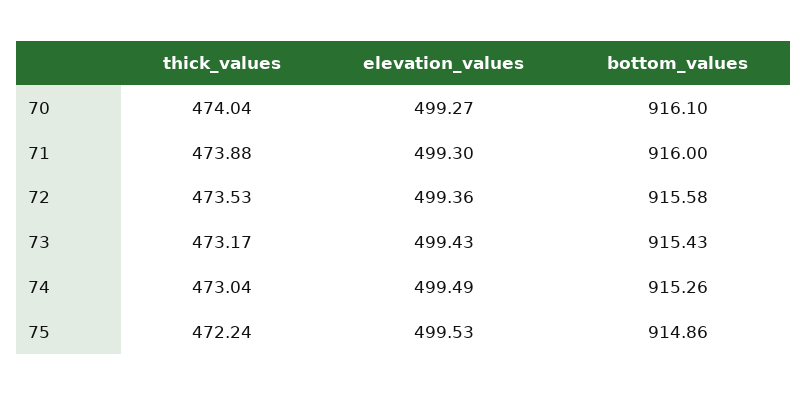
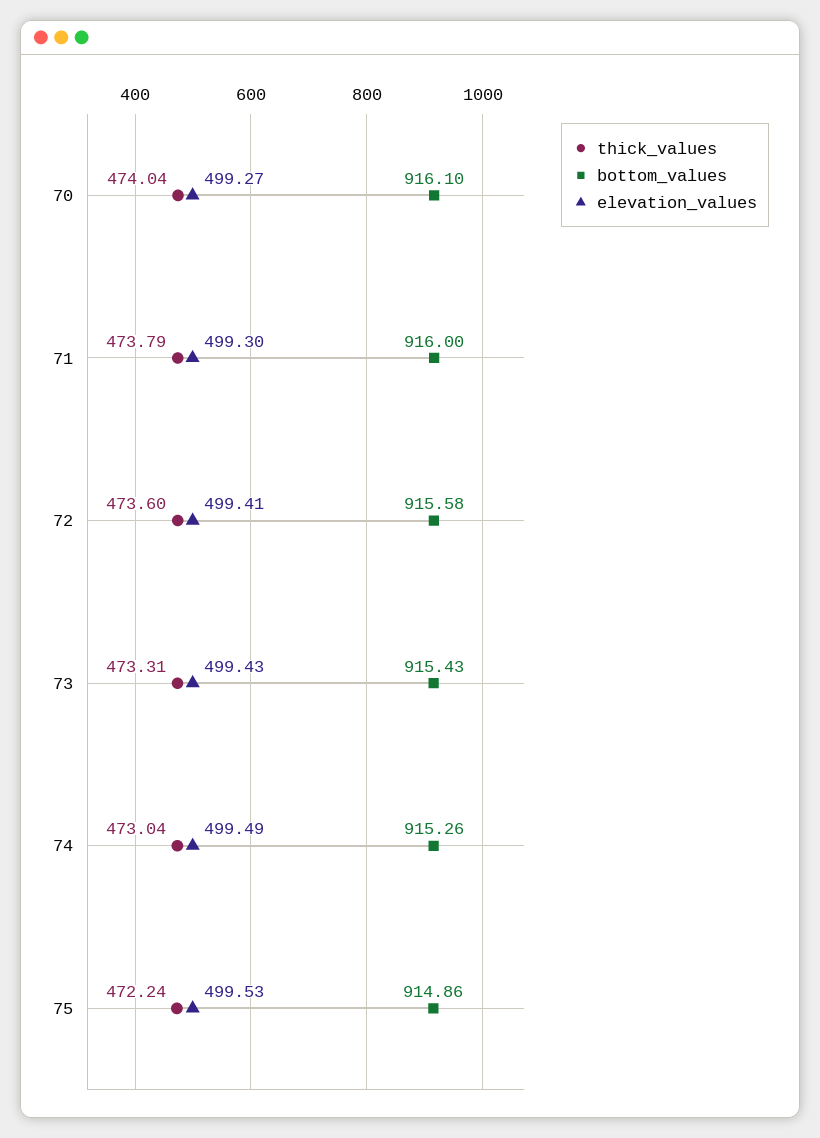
thick_values, 71: 473.88 -> 473.79
thick_values, 72: 473.53 -> 473.6
elevation_values, 72: 499.36 -> 499.41
thick_values, 73: 473.17 -> 473.31

